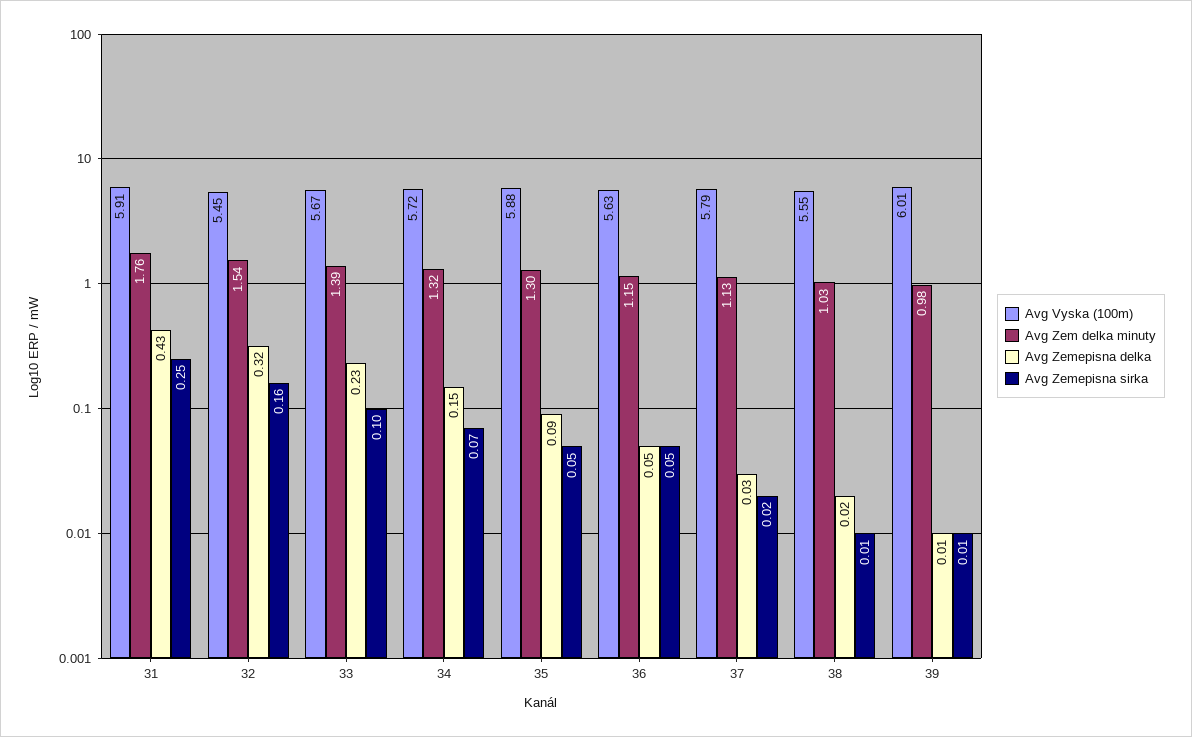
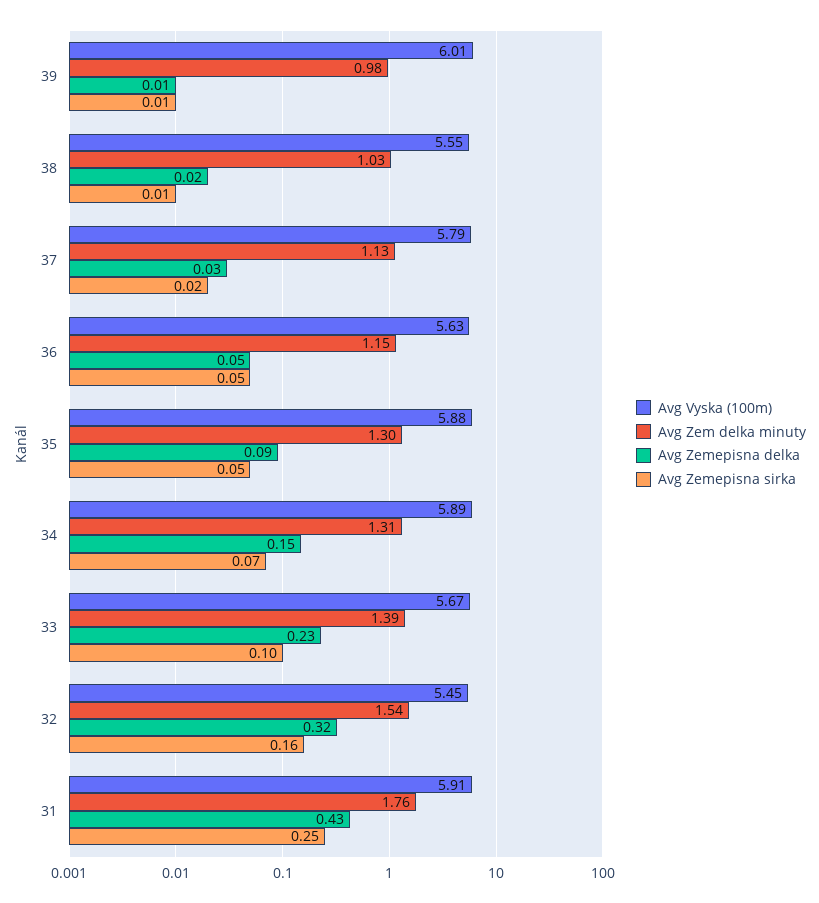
Avg Vyska (100m), 34: 5.72 -> 5.89
Avg Zem delka minuty, 34: 1.32 -> 1.31

